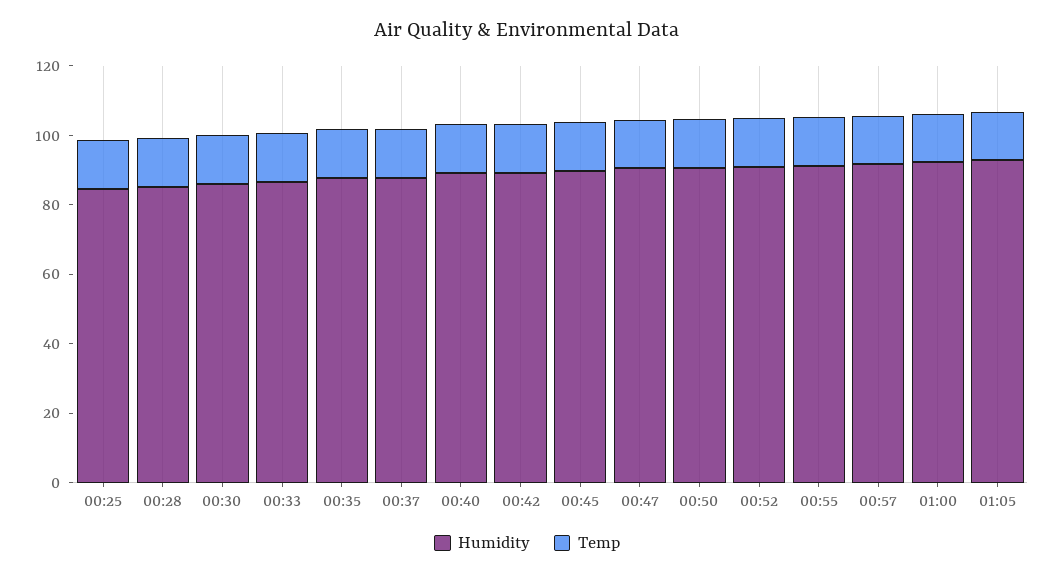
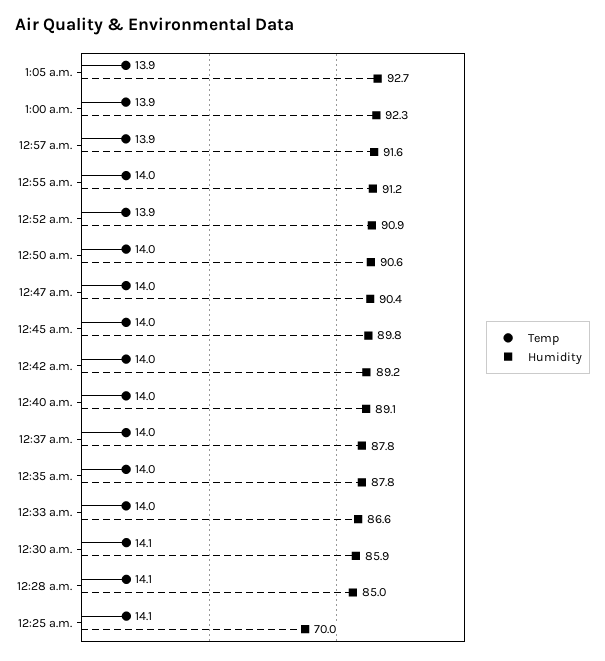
Humidity, 00:25: 85 -> 70

